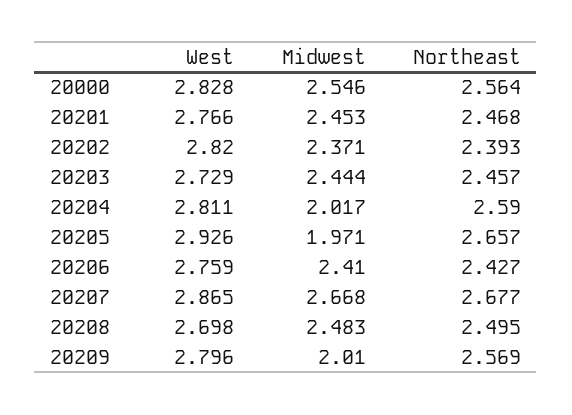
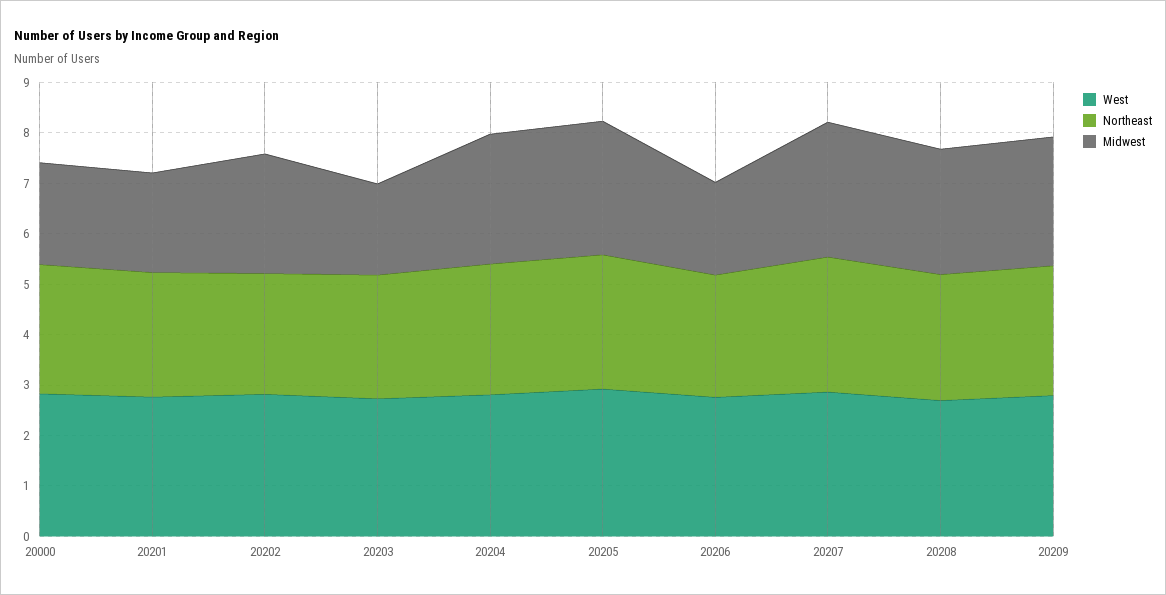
Midwest, 20000: 2.546 -> 2
Midwest, 20201: 2.453 -> 2
Midwest, 20203: 2.444 -> 1.8
Midwest, 20204: 2.017 -> 2.6
Midwest, 20205: 1.971 -> 2.6
Midwest, 20206: 2.41 -> 1.8
Midwest, 20209: 2.01 -> 2.6

